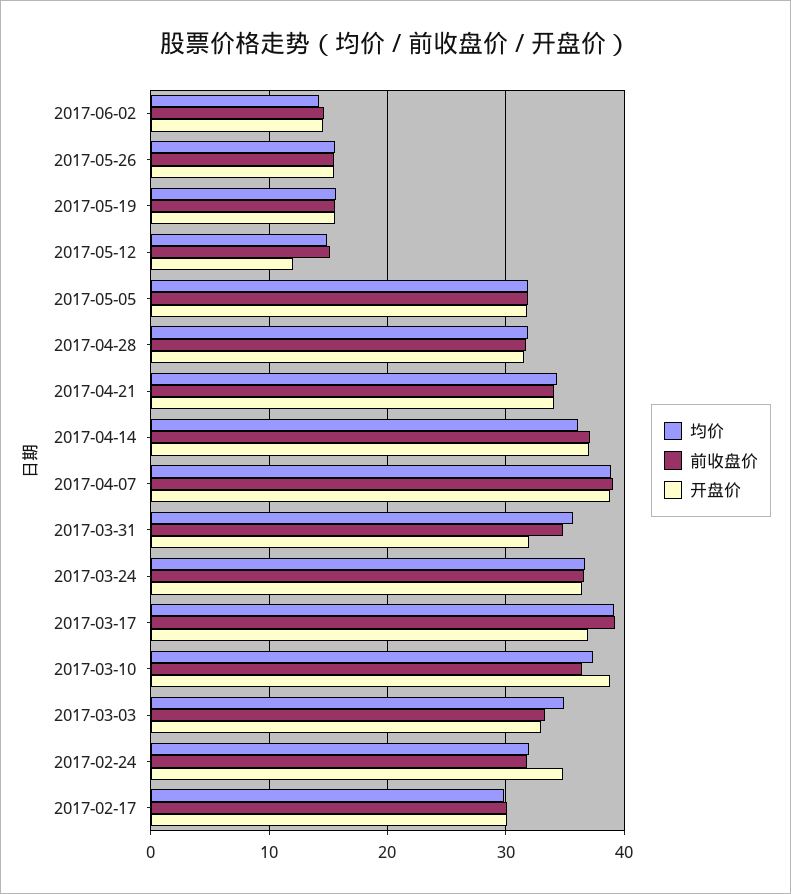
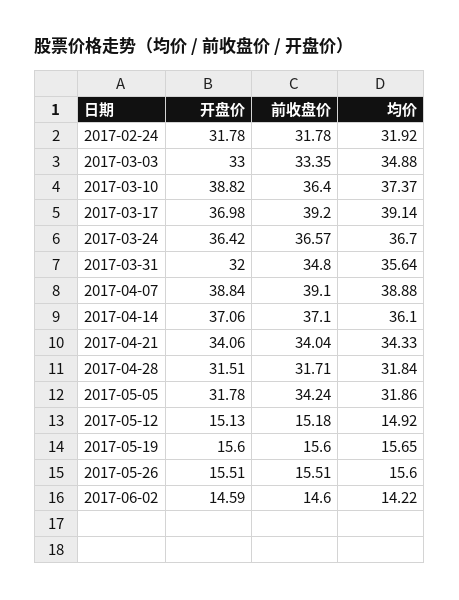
开盘价, 2017-05-12: 12 -> 15.13
前收盘价, 2017-05-05: 32 -> 34.24
开盘价, 2017-02-24: 35 -> 31.78
均价, 2017-02-17: 30 -> none
前收盘价, 2017-02-17: 30 -> none
开盘价, 2017-02-17: 30 -> none

